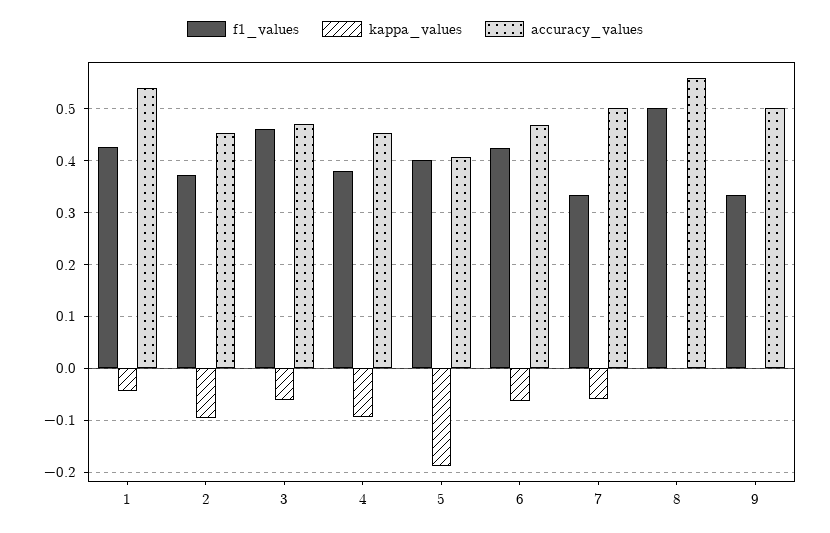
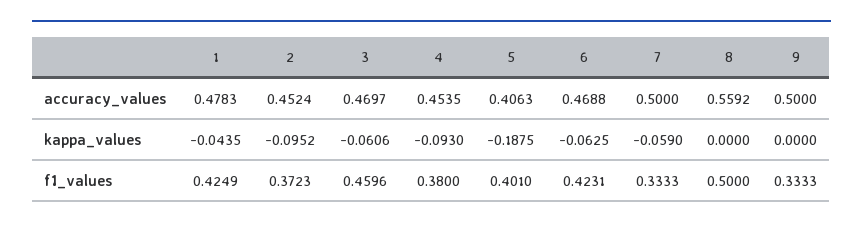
accuracy_values, 1: 0.54 -> 0.4783

